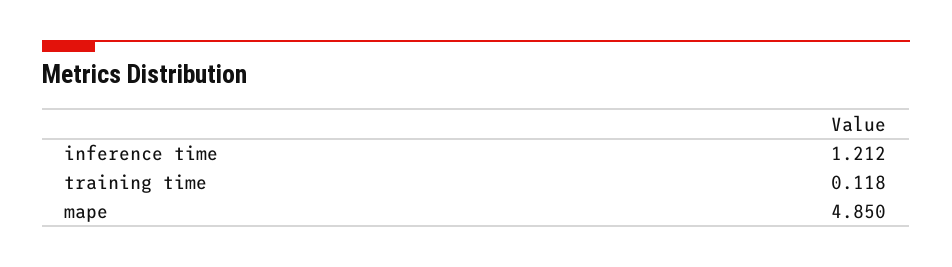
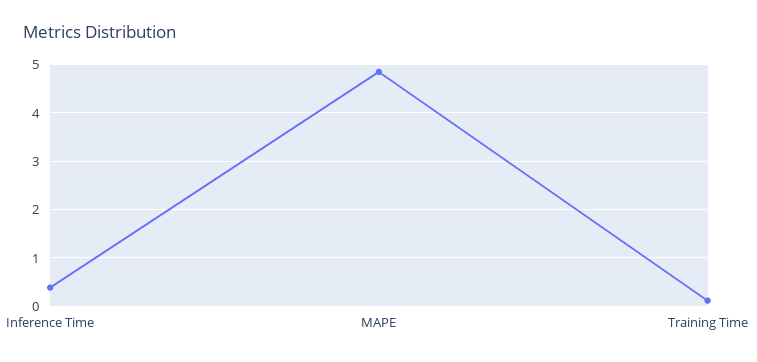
inference time: 1.212 -> 0.4

